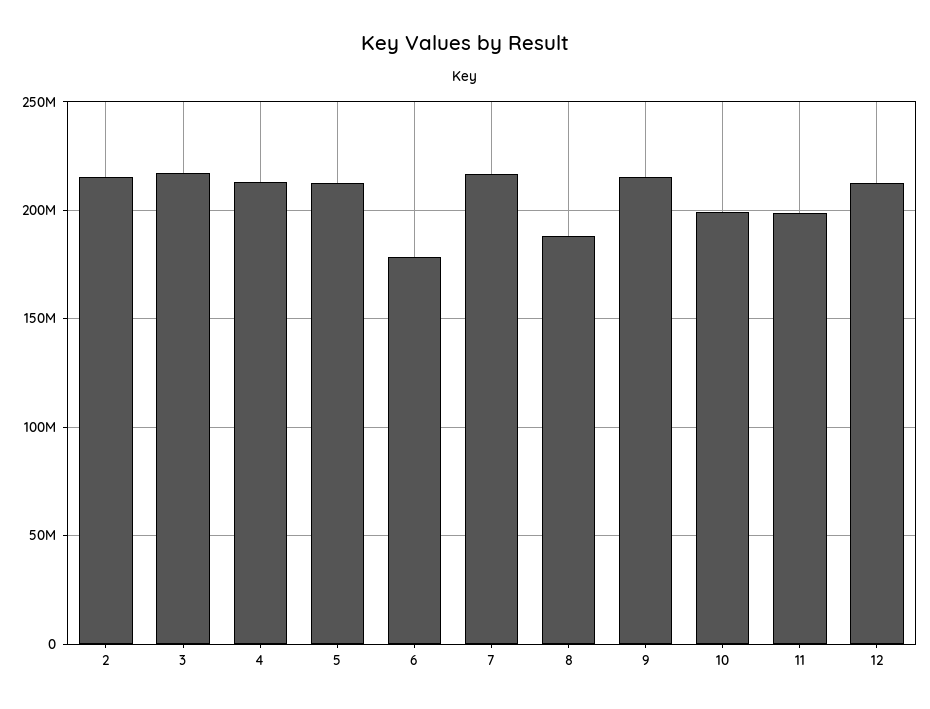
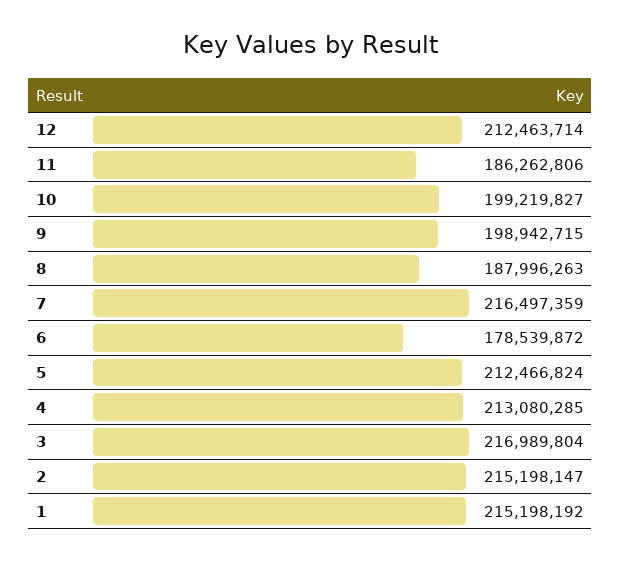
9: 215000000 -> 198942715
11: 200000000 -> 186262806
1: none -> 215198192

